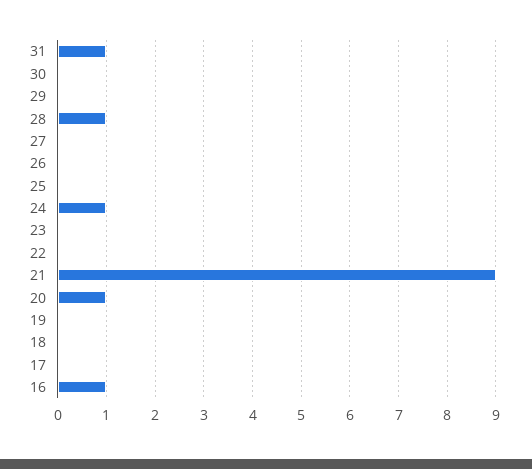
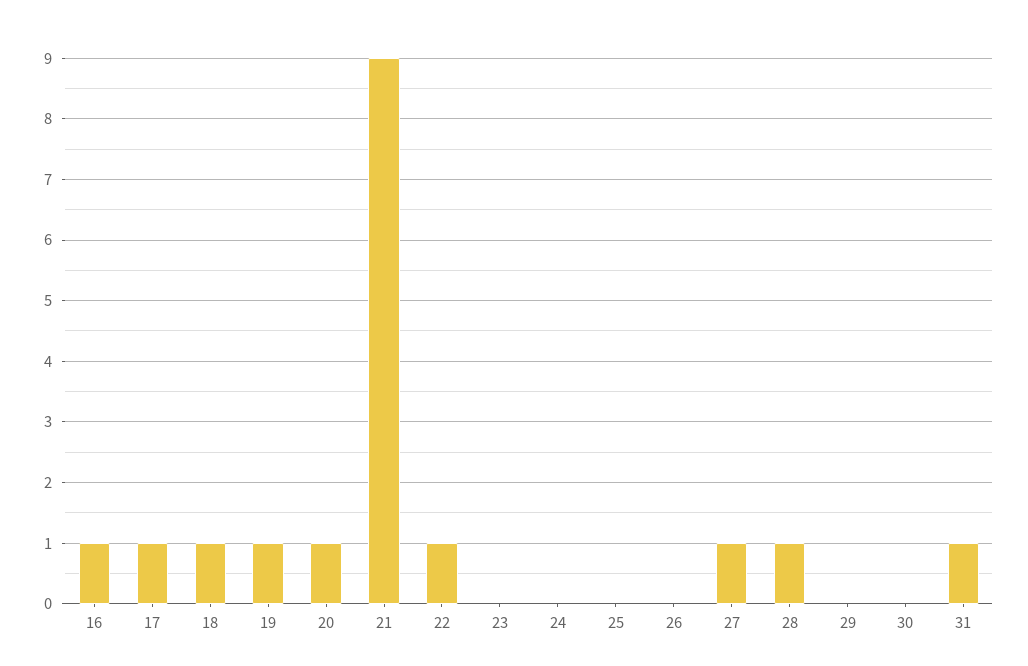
27: 0 -> 1
24: 1 -> 0
22: 0 -> 1
19: 0 -> 1
18: 0 -> 1
17: 0 -> 1

